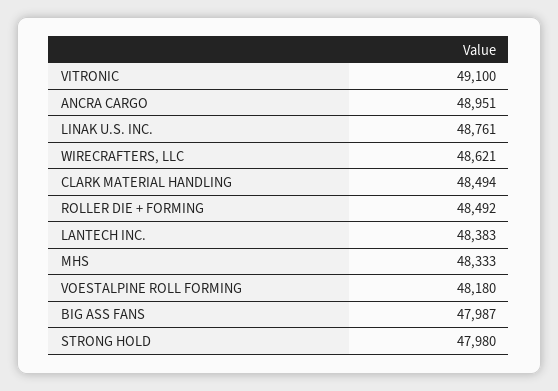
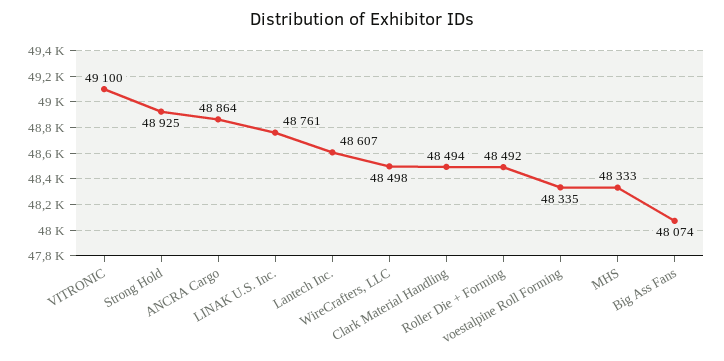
ANCRA CARGO: 48951 -> 48864
WIRECRAFTERS, LLC: 48621 -> 48498
LANTECH INC.: 48383 -> 48607
VOESTALPINE ROLL FORMING: 48180 -> 48335
BIG ASS FANS: 47987 -> 48074
STRONG HOLD: 47980 -> 48925

